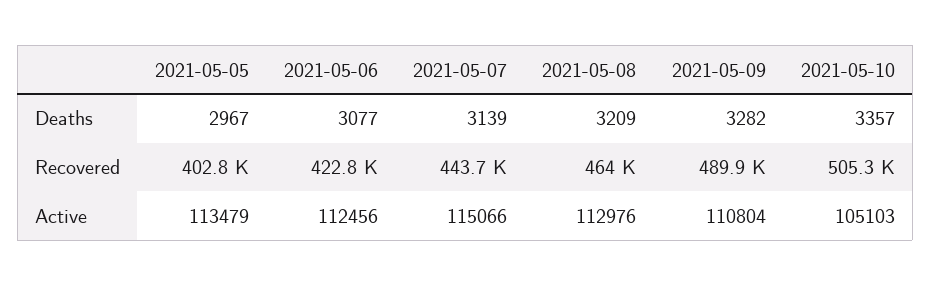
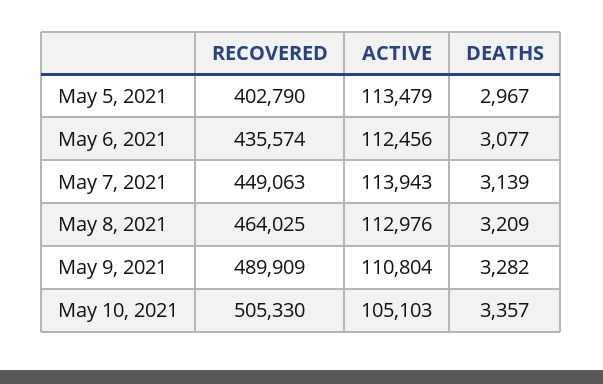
2021-05-06, Recovered: 422800 -> 435574
2021-05-07, Recovered: 443700 -> 449063
2021-05-07, Active: 115066 -> 113943

